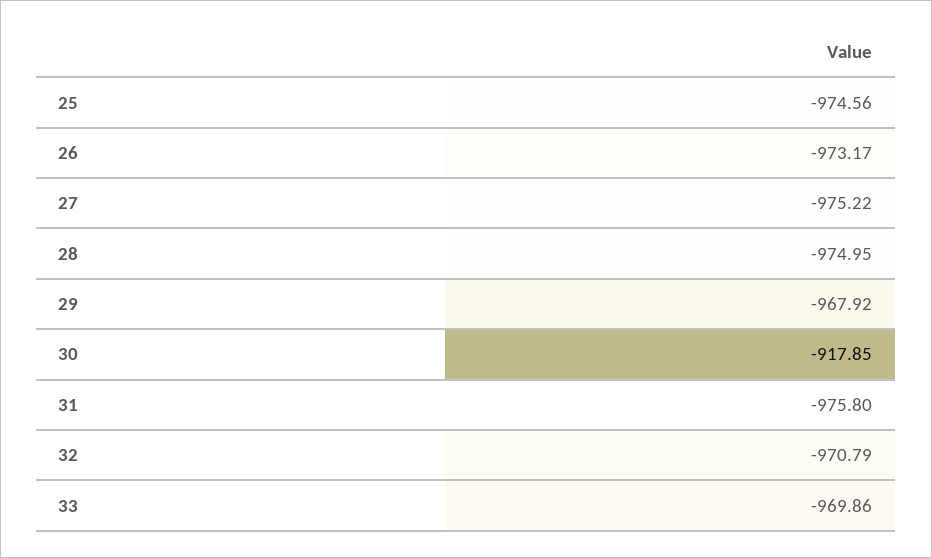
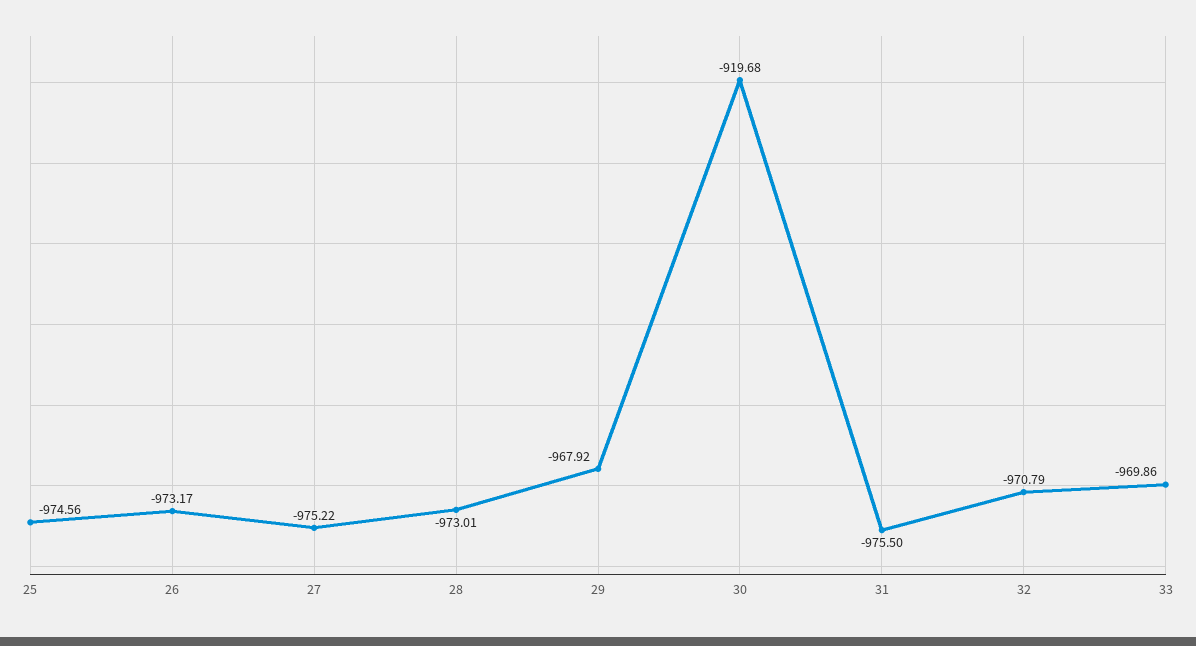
28: -974.95 -> -973.01
30: -917.85 -> -919.68
31: -975.8 -> -975.5

